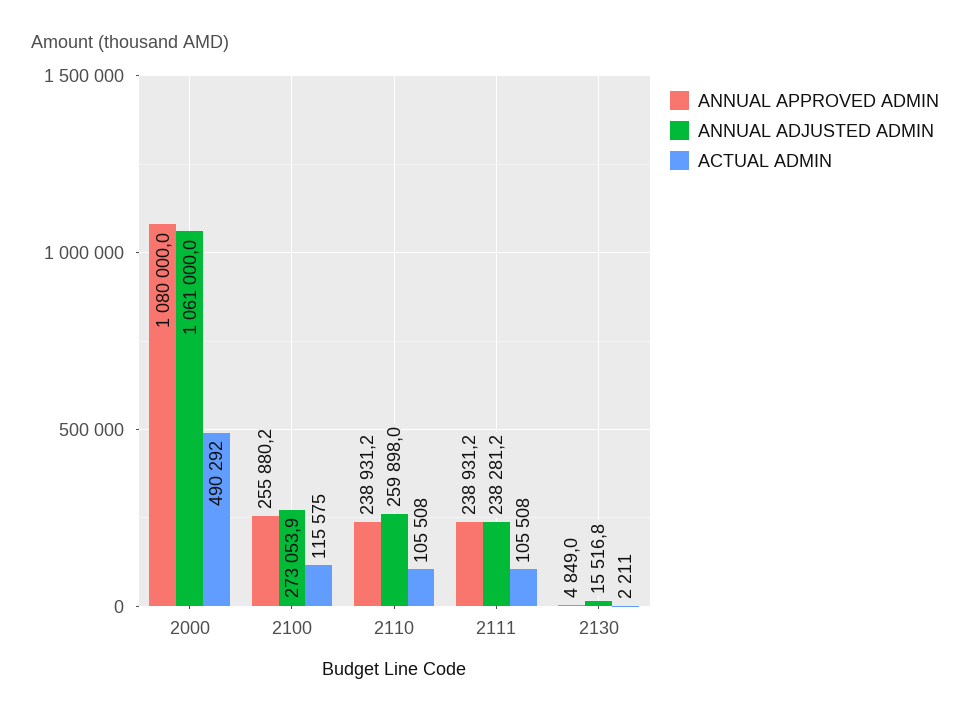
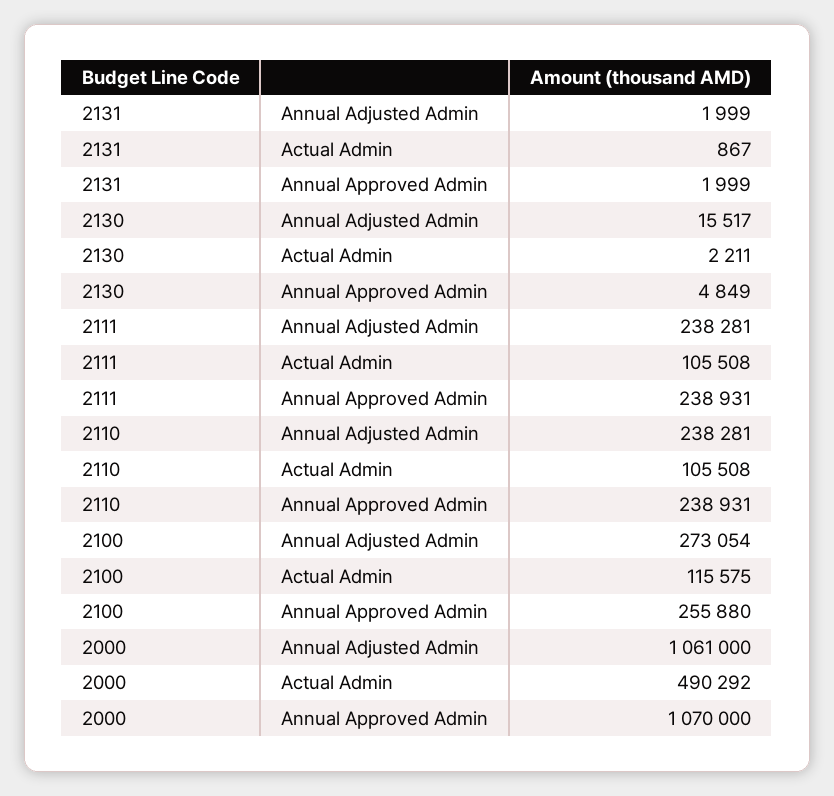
ANNUAL APPROVED ADMIN, 2000: 1080000 -> 1070000
ANNUAL ADJUSTED ADMIN, 2110: 259898 -> 238281
ANNUAL ADJUSTED ADMIN, 2131: none -> 1999
ACTUAL ADMIN, 2131: none -> 867
ANNUAL APPROVED ADMIN, 2131: none -> 1999

